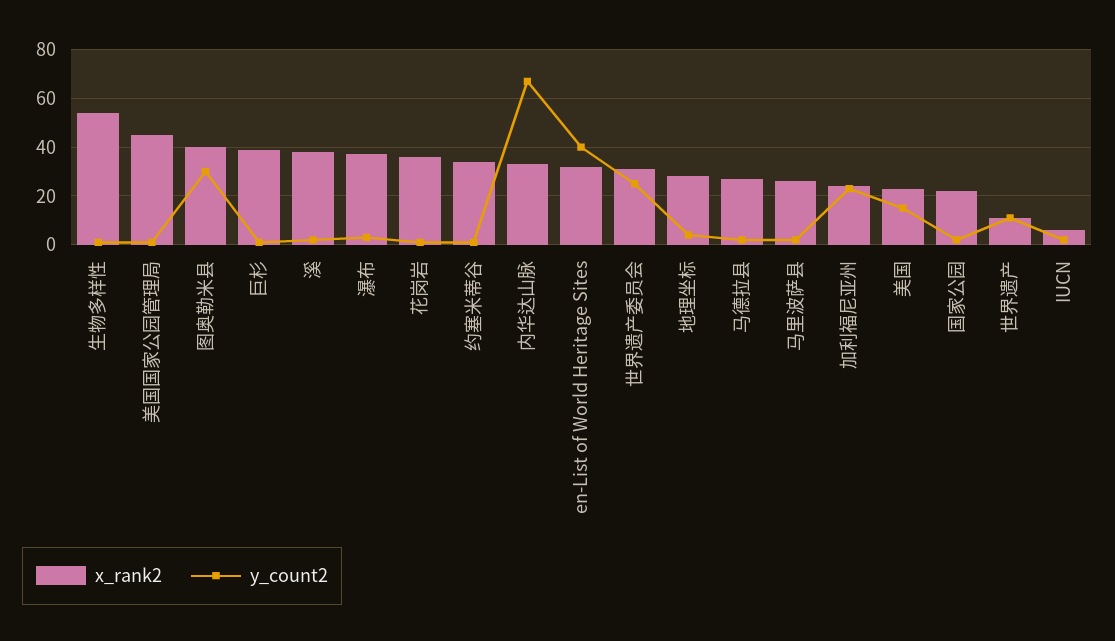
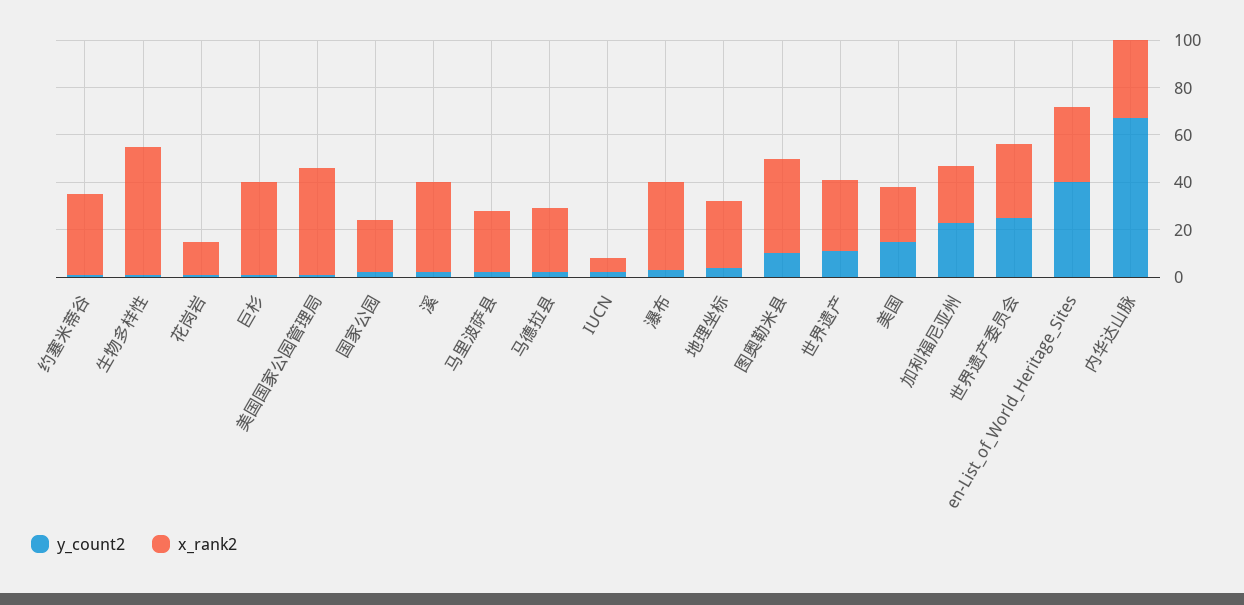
y_count2, 图奥勒米县: 30 -> 10
x_rank2, 花岗岩: 35 -> 15
x_rank2, 世界遗产: 10 -> 30

